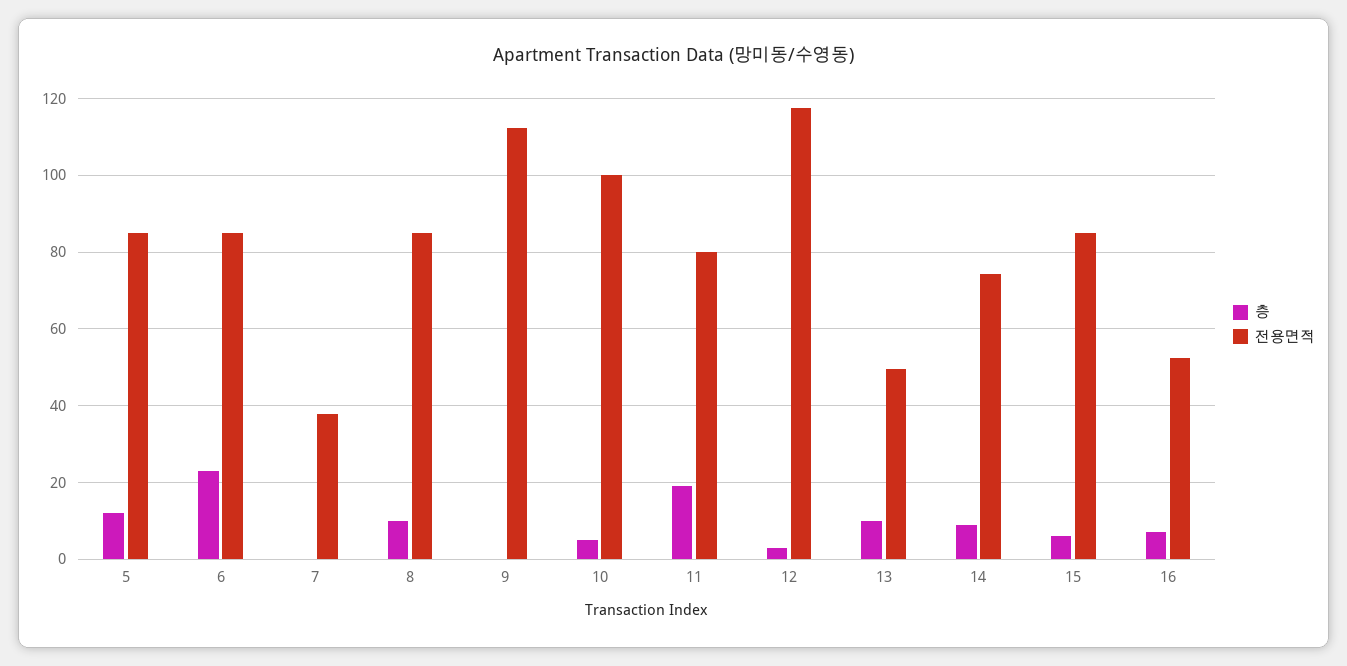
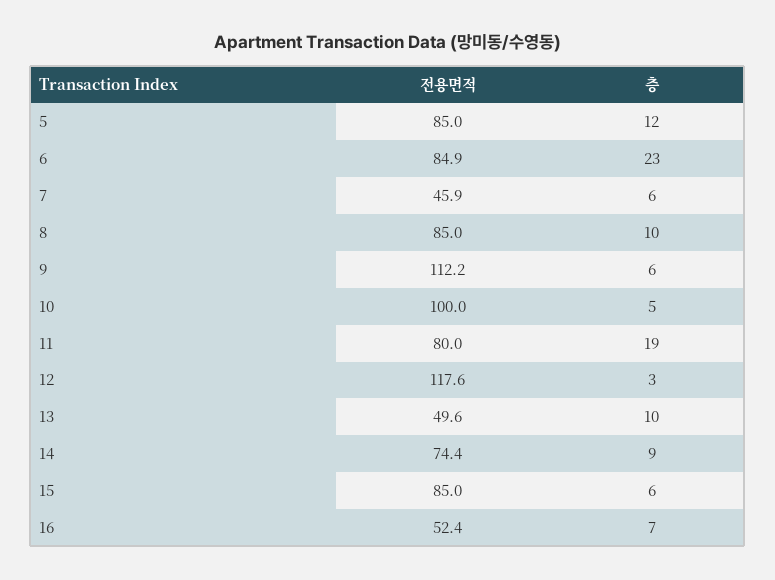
층, 7: 0 -> 6
전용면적, 7: 38 -> 45.9
층, 9: 0 -> 6

